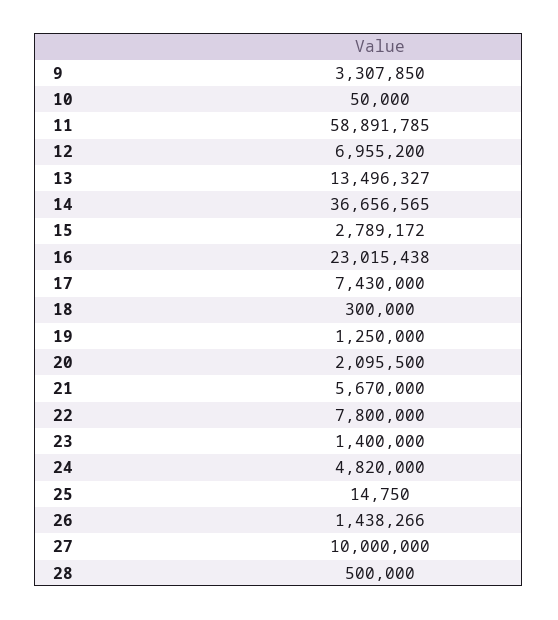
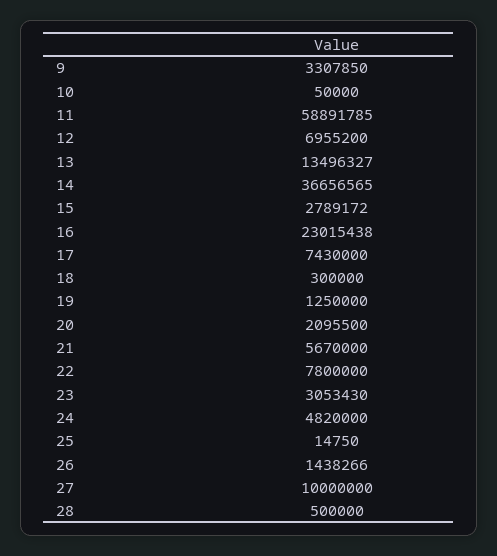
23: 1400000 -> 3053430

